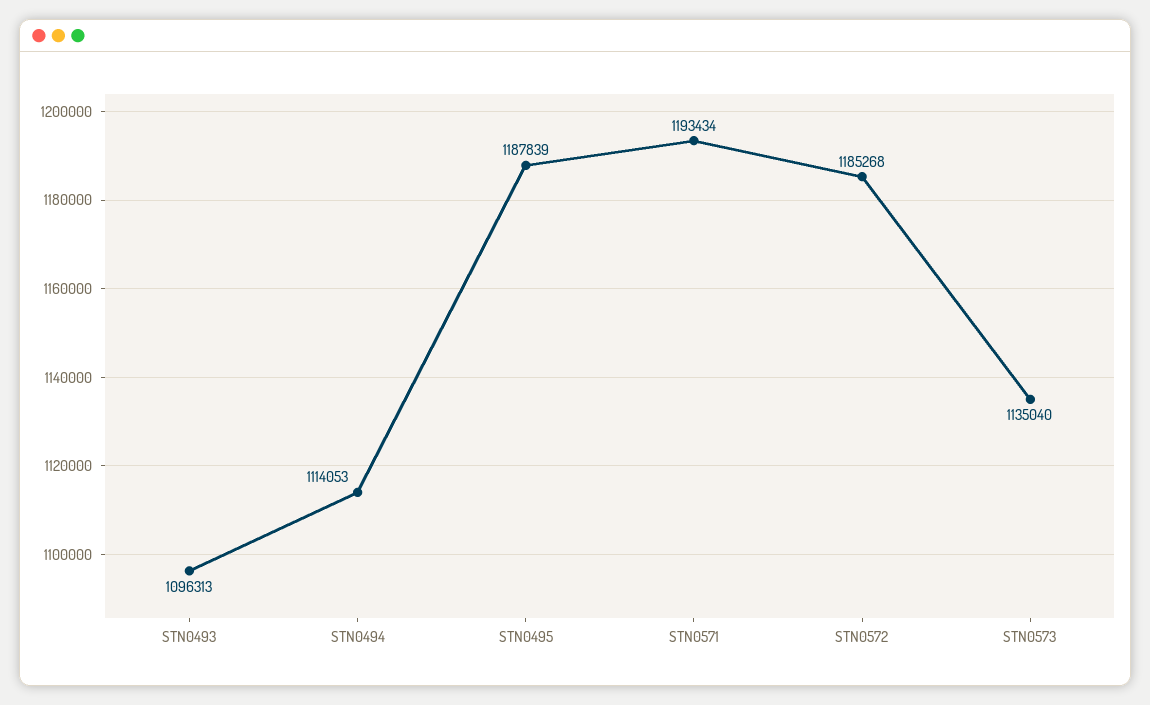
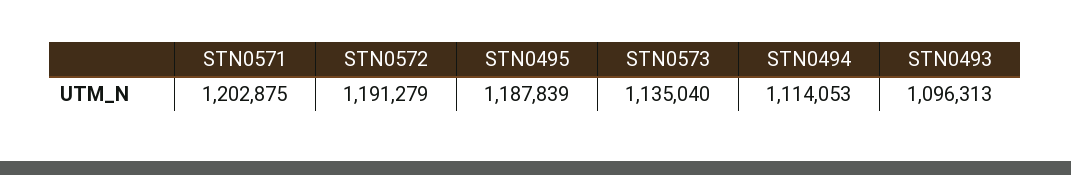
STN0571: 1193434 -> 1202875
STN0572: 1185268 -> 1191279

